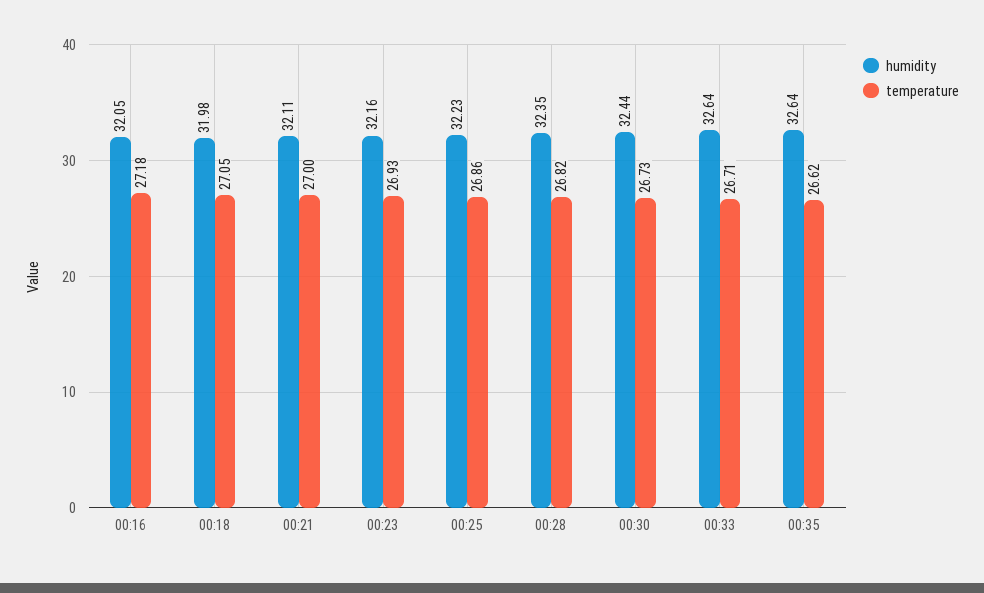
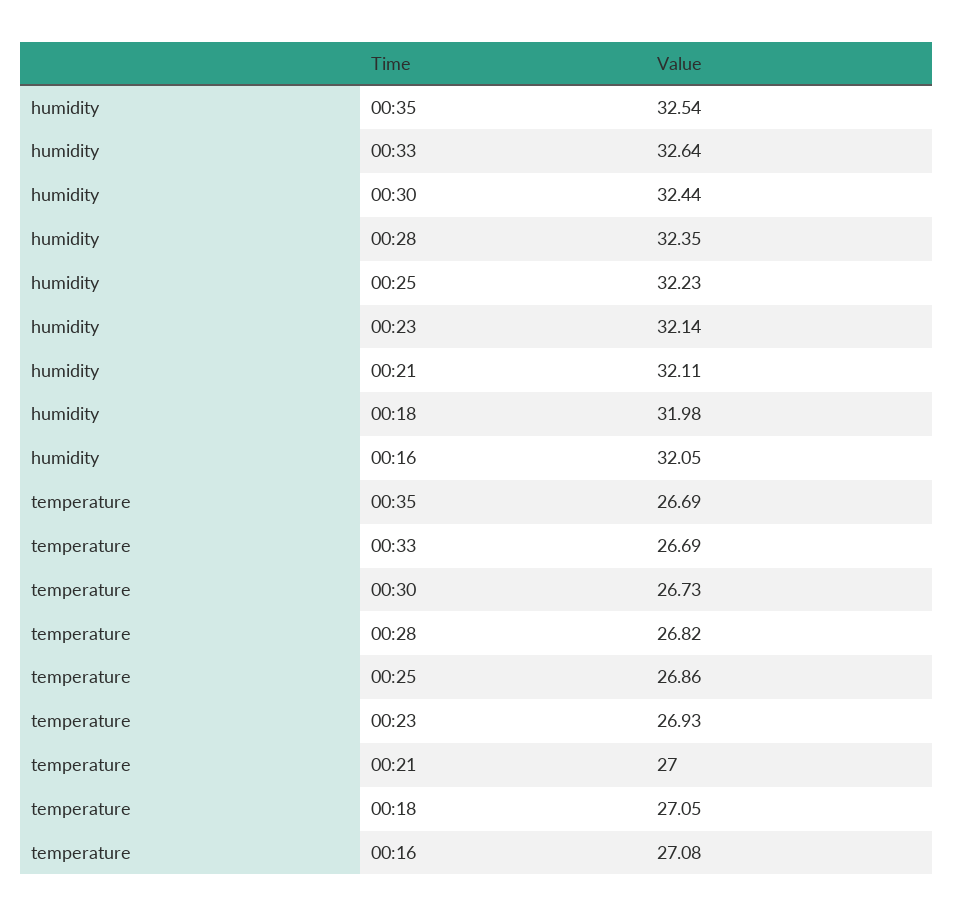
temperature, 00:16: 27.18 -> 27.08
humidity, 00:23: 32.16 -> 32.14
temperature, 00:33: 26.71 -> 26.69
humidity, 00:35: 32.64 -> 32.54
temperature, 00:35: 26.62 -> 26.69

